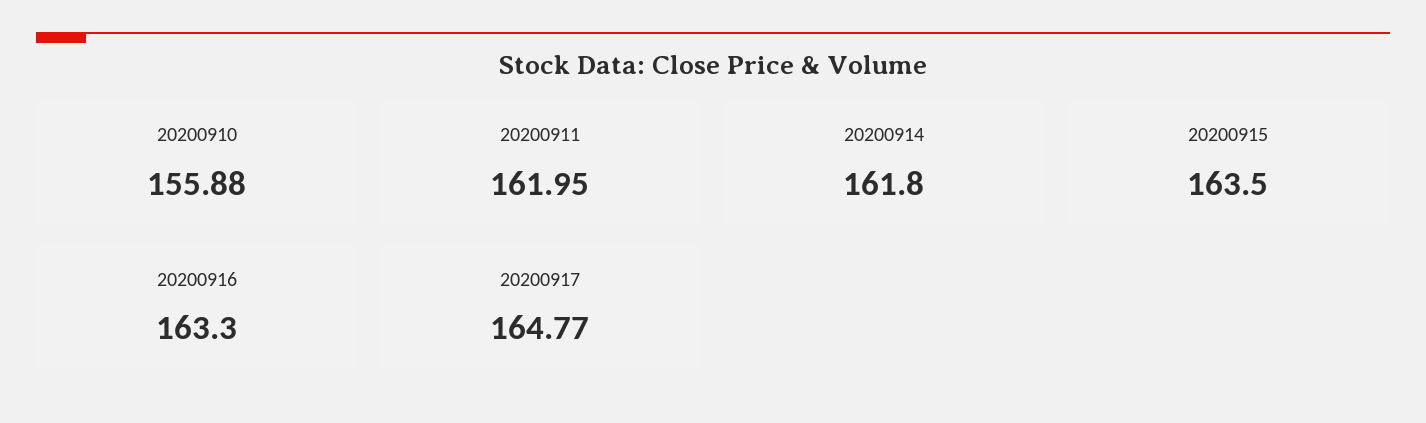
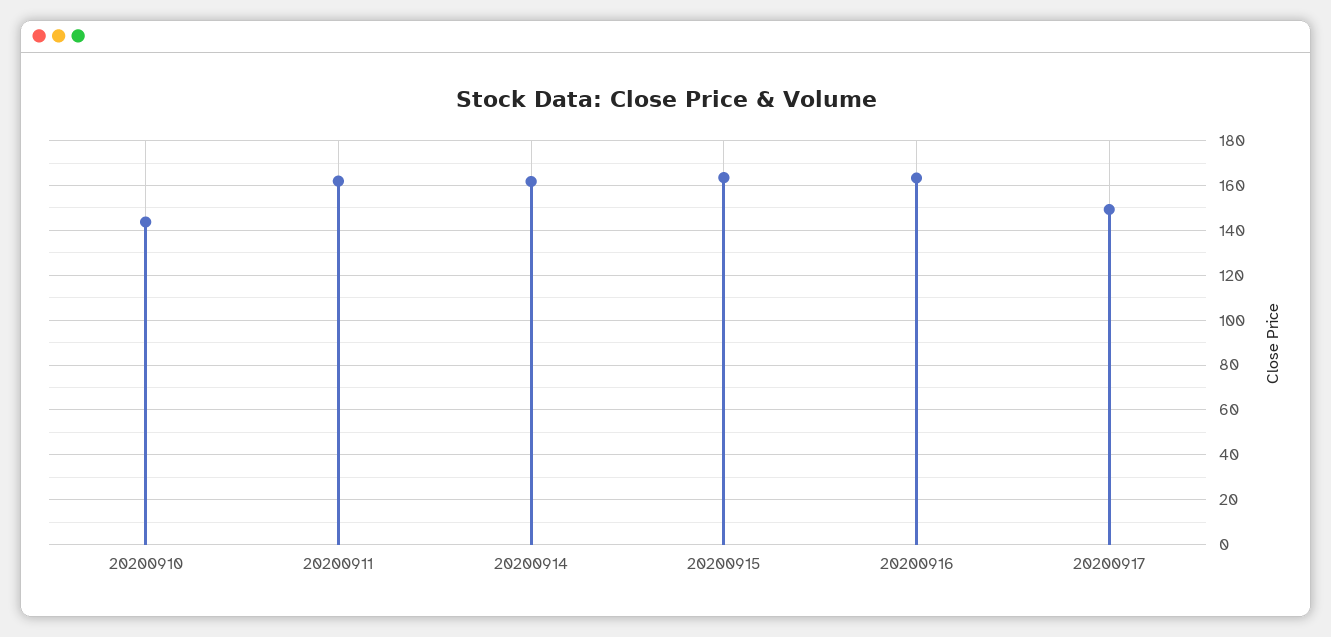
20200910: 155.88 -> 145
20200917: 164.77 -> 150

